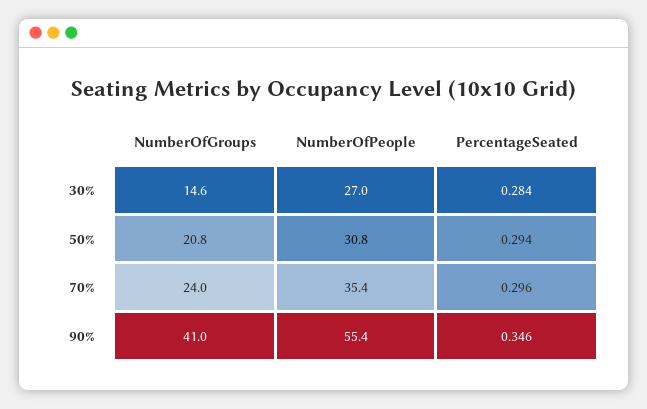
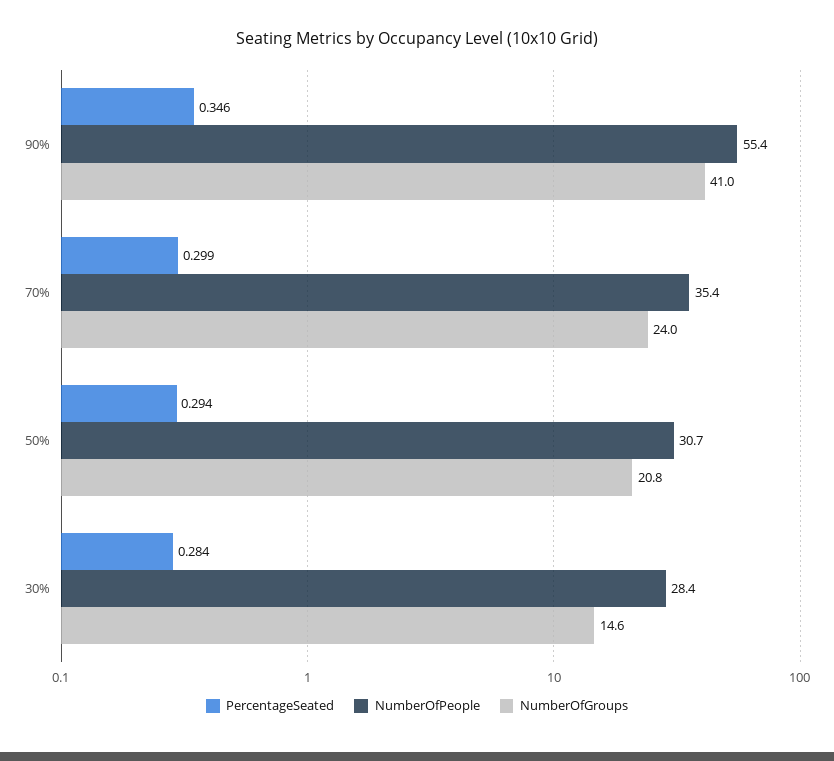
NumberOfPeople, 30%: 27 -> 28.4
NumberOfPeople, 50%: 30.8 -> 30.7
PercentageSeated, 70%: 0.296 -> 0.299

